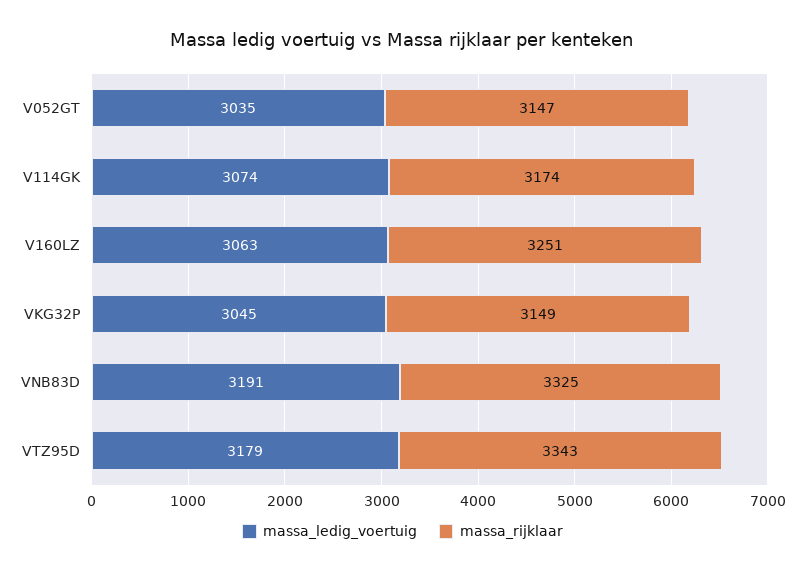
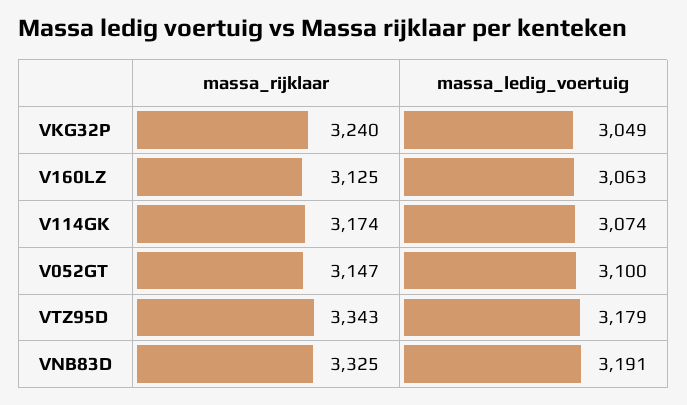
massa_ledig_voertuig, V052GT: 3035 -> 3100
massa_rijklaar, V160LZ: 3251 -> 3125
massa_ledig_voertuig, VKG32P: 3045 -> 3049
massa_rijklaar, VKG32P: 3149 -> 3240

